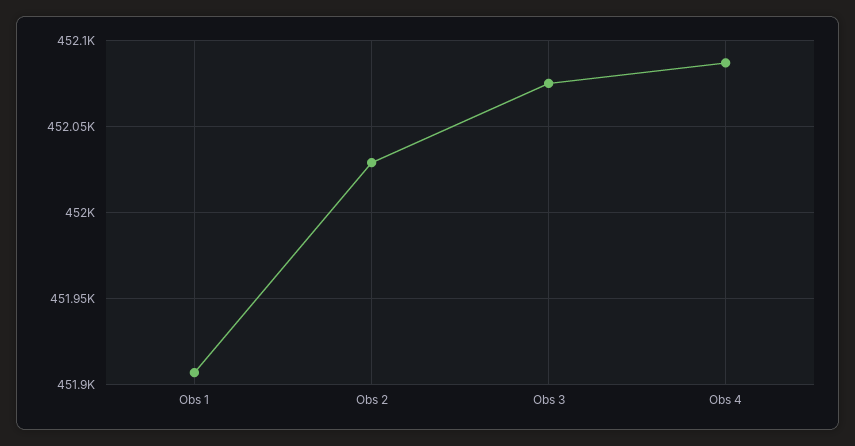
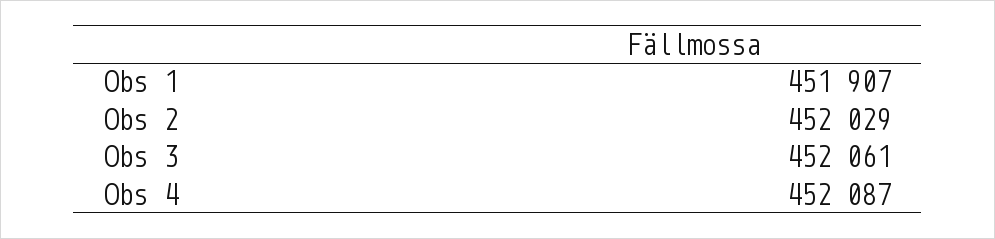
Obs 3: 452075 -> 452061

